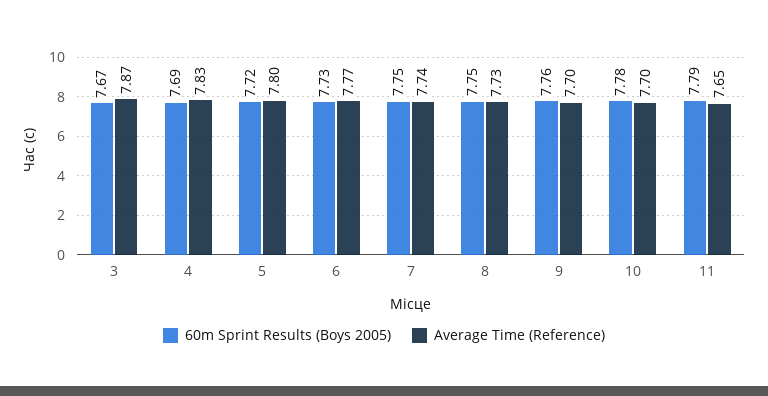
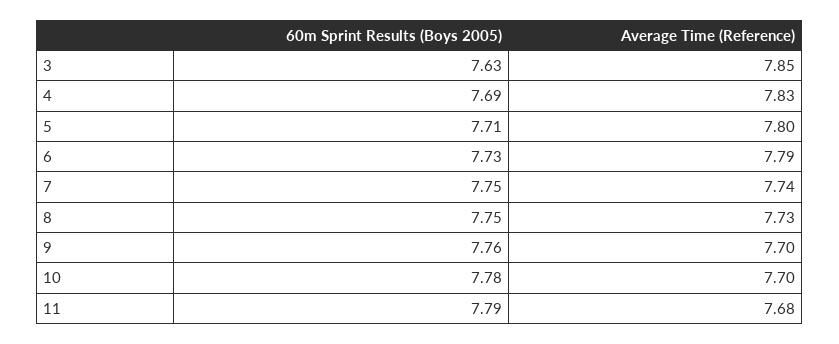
60m Sprint Results (Boys 2005), 3: 7.67 -> 7.63
Average Time (Reference), 3: 7.87 -> 7.85
60m Sprint Results (Boys 2005), 5: 7.72 -> 7.71
Average Time (Reference), 6: 7.77 -> 7.79
Average Time (Reference), 11: 7.65 -> 7.68

